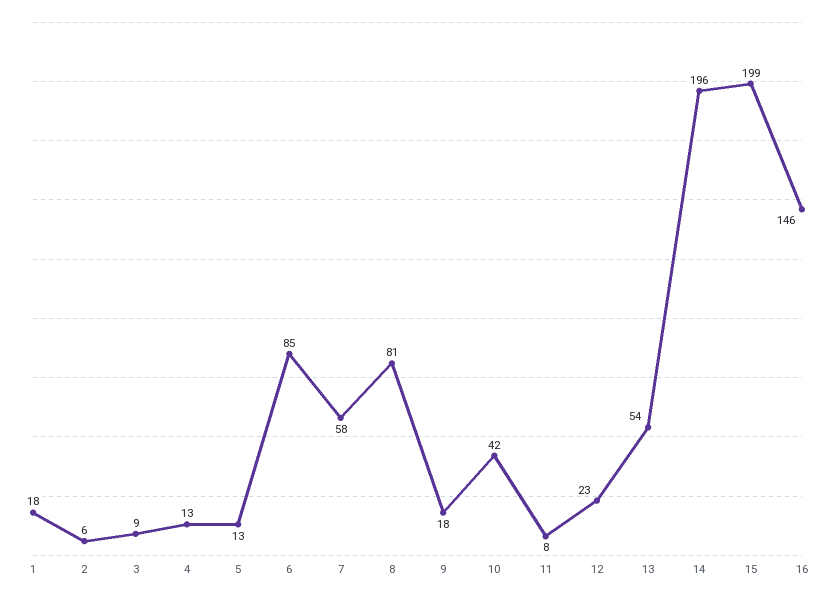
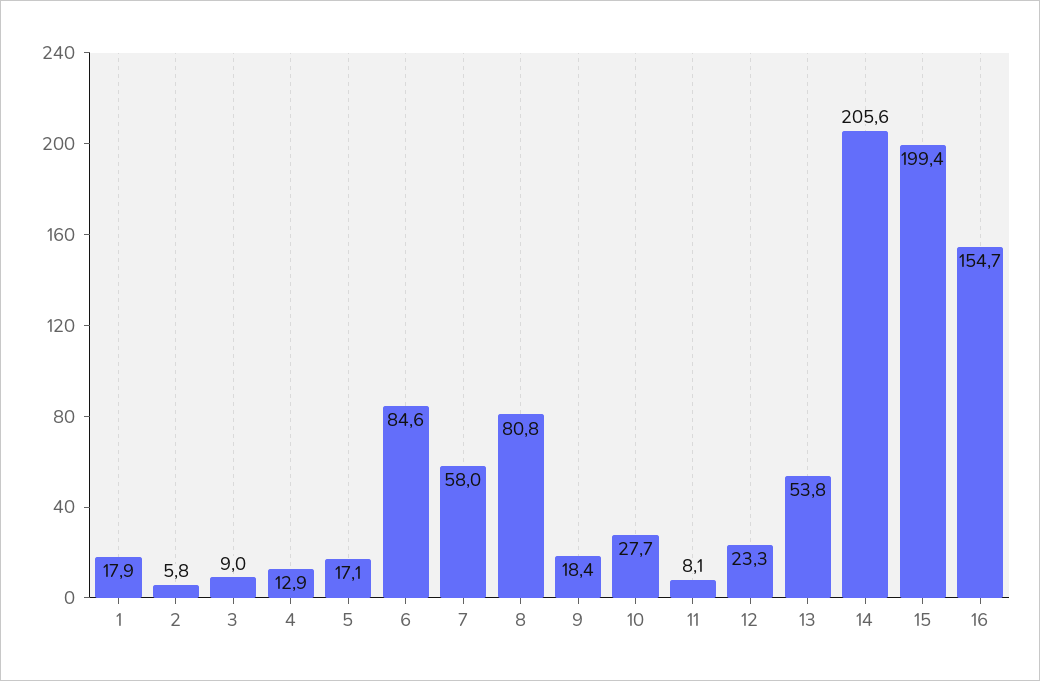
5: 13 -> 17.1
10: 42 -> 27.7
14: 196 -> 205.6
16: 146 -> 154.7

